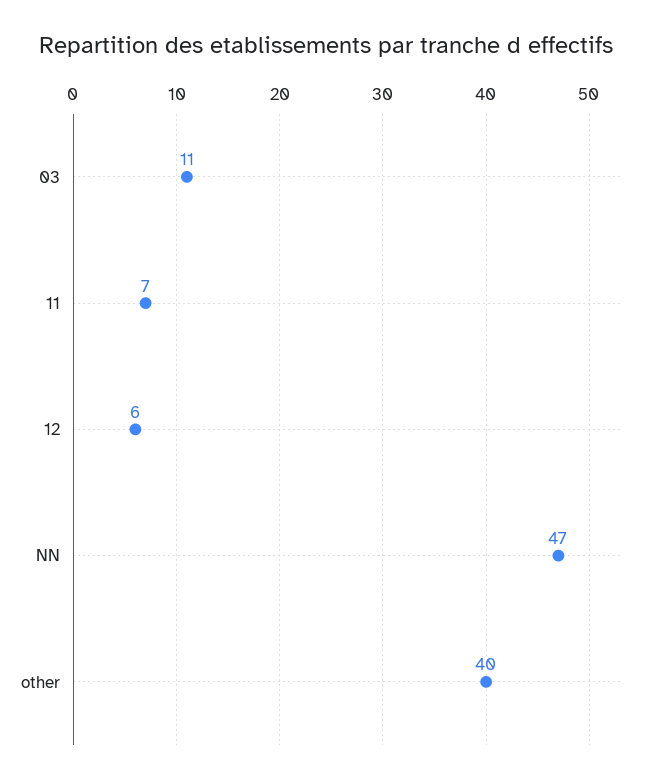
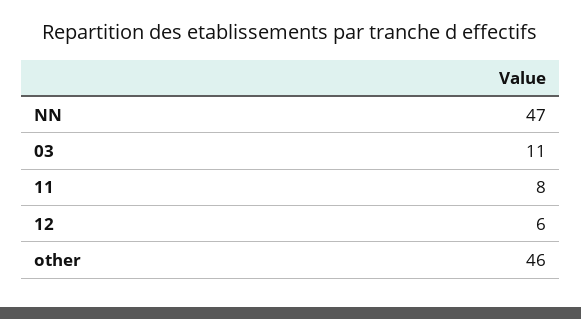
11: 7 -> 8
other: 40 -> 46

